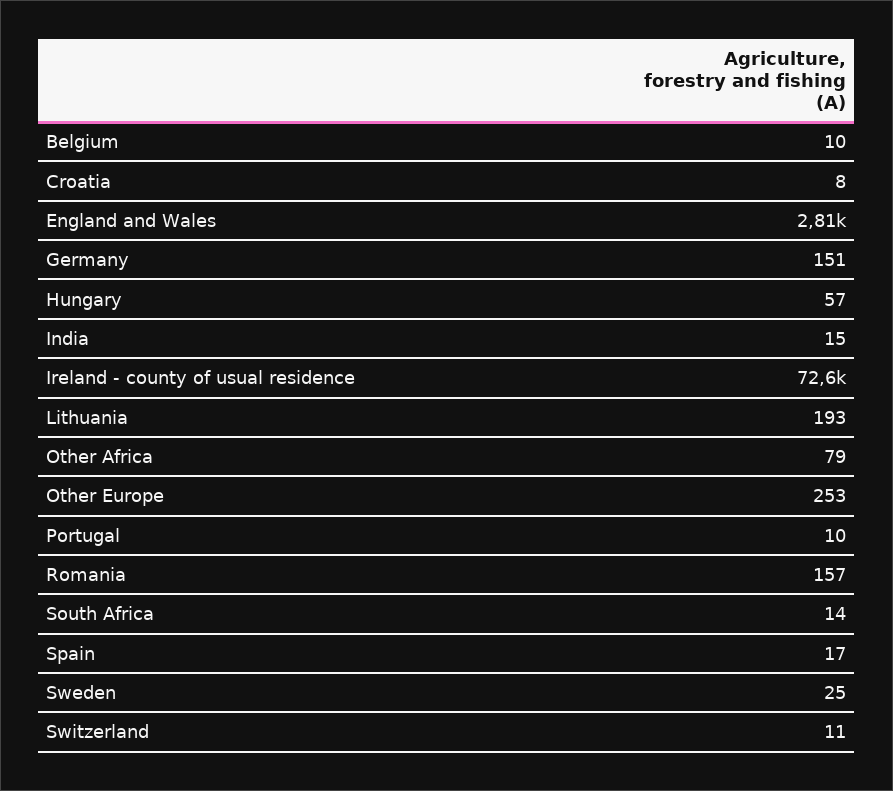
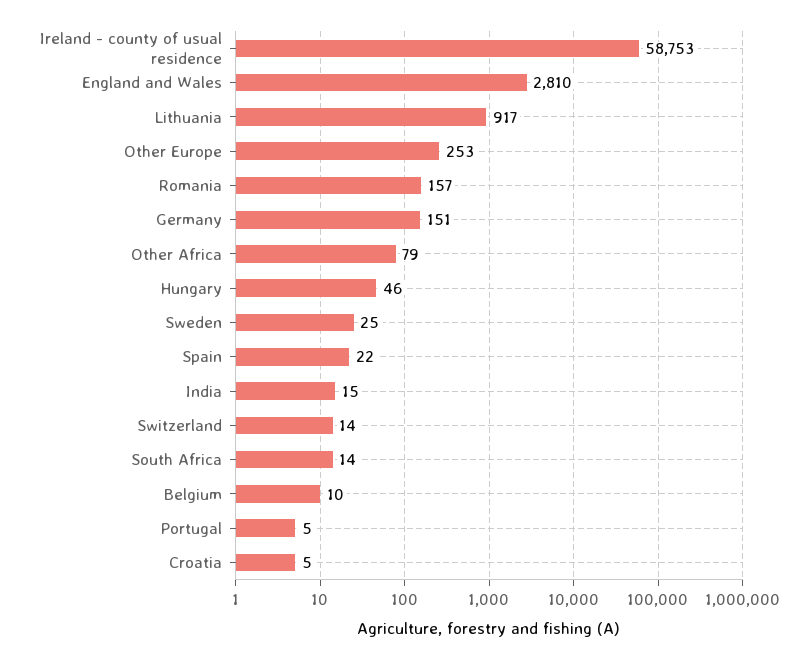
Croatia: 8 -> 5
Hungary: 57 -> 46
Ireland - county of usual residence: 72600 -> 58753
Lithuania: 193 -> 917
Portugal: 10 -> 5
Spain: 17 -> 22
Switzerland: 11 -> 14

